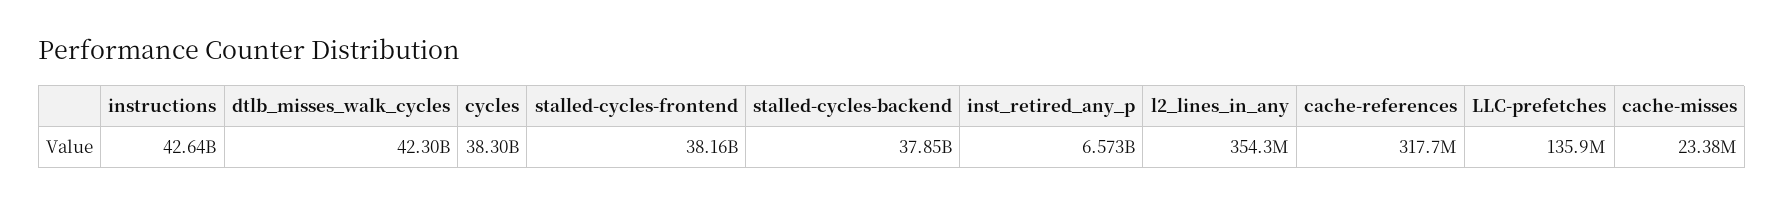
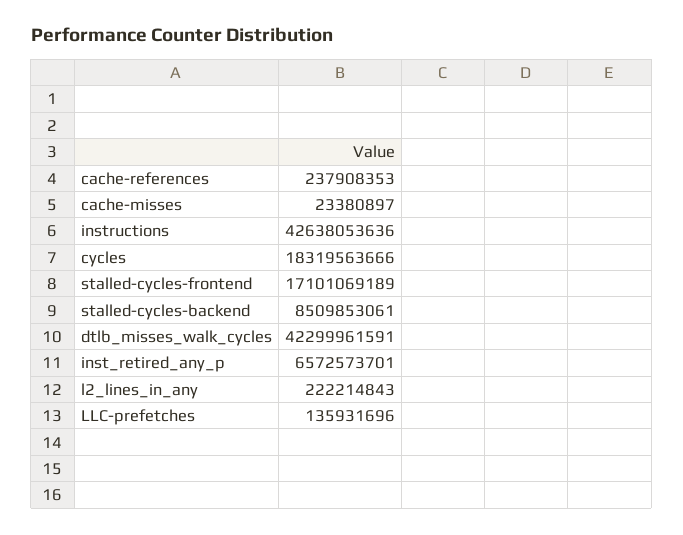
cycles: 38300000000 -> 18319563666
stalled-cycles-frontend: 38160000000 -> 17101069189
stalled-cycles-backend: 37850000000 -> 8509853061
l2_lines_in_any: 354300000 -> 222214843
cache-references: 317700000 -> 237908353

